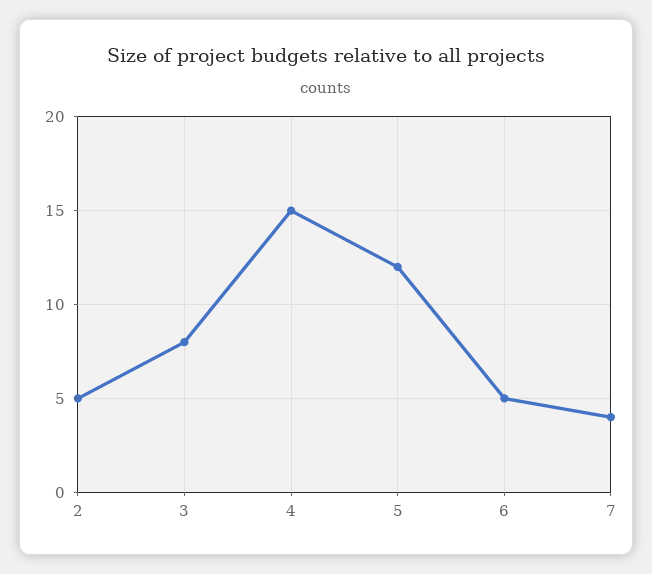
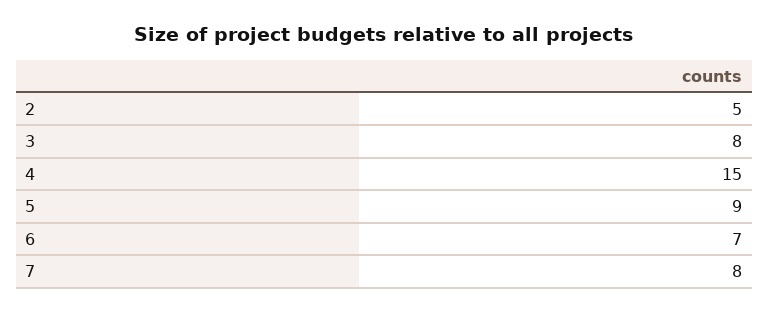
5: 12 -> 9
6: 5 -> 7
7: 4 -> 8

